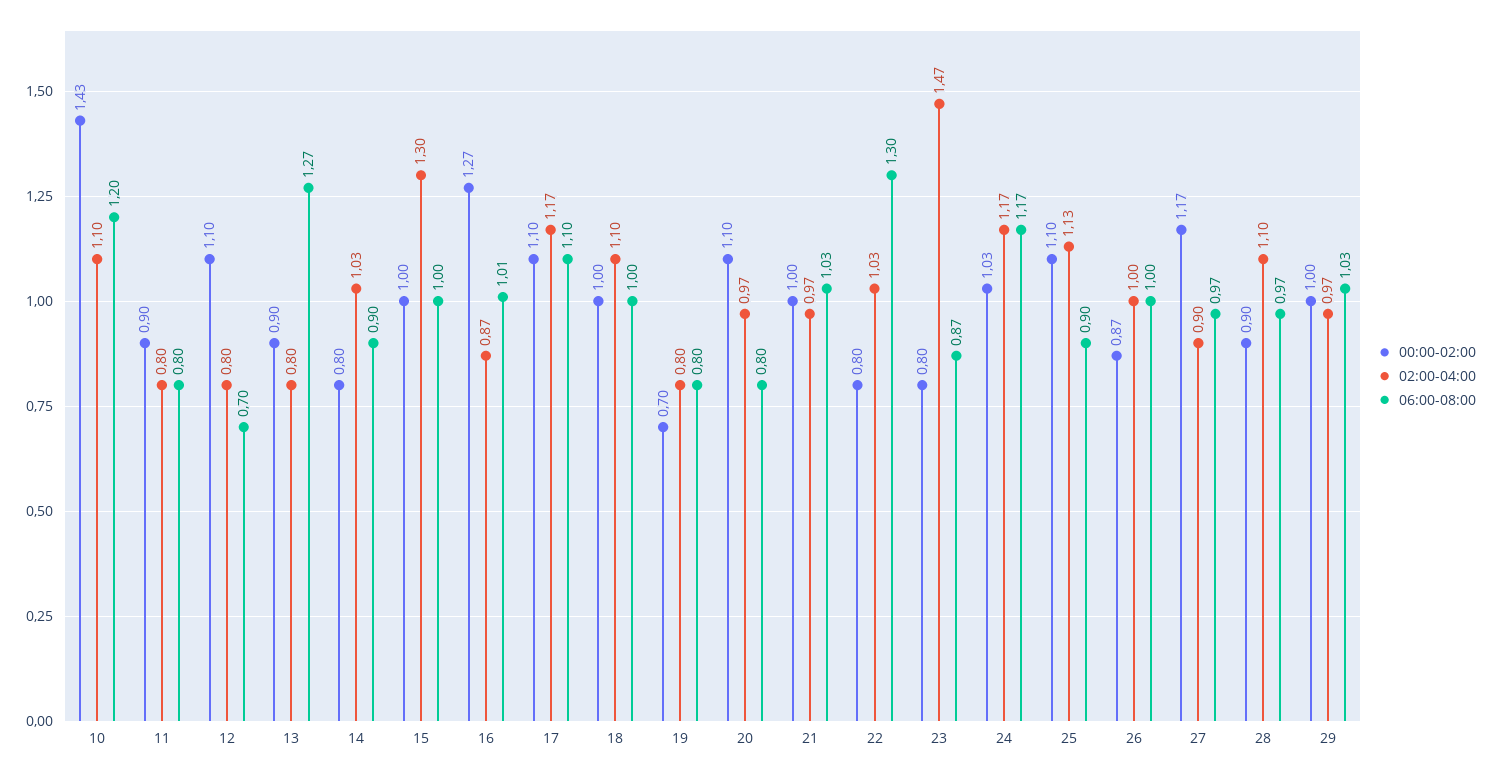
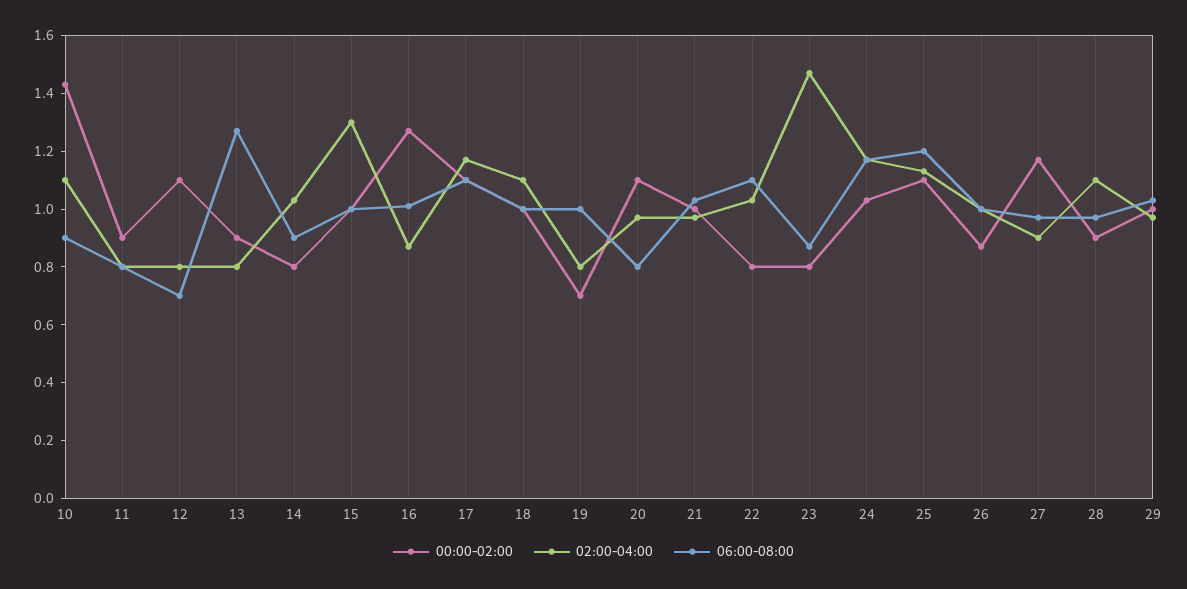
06:00-08:00, 10: 1.2 -> 0.9
06:00-08:00, 19: 0.8 -> 1
06:00-08:00, 22: 1.3 -> 1.1
06:00-08:00, 25: 0.9 -> 1.2

